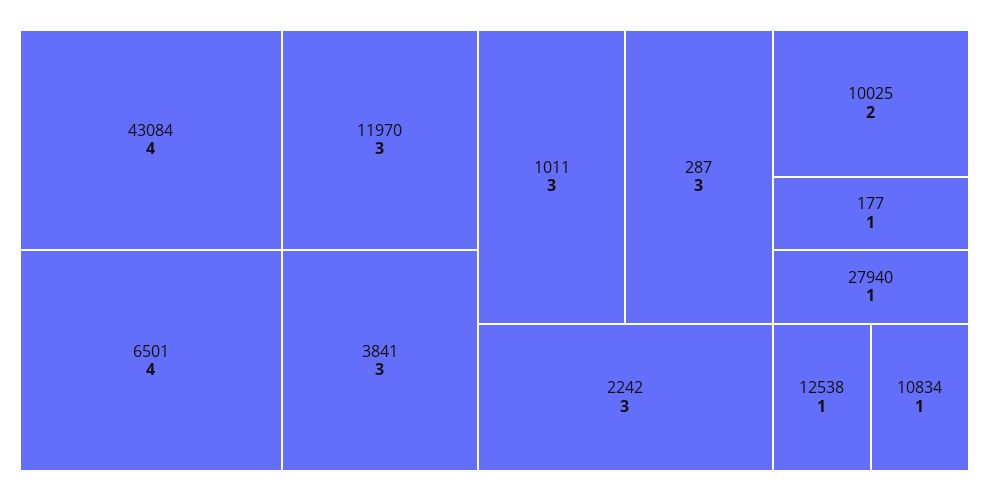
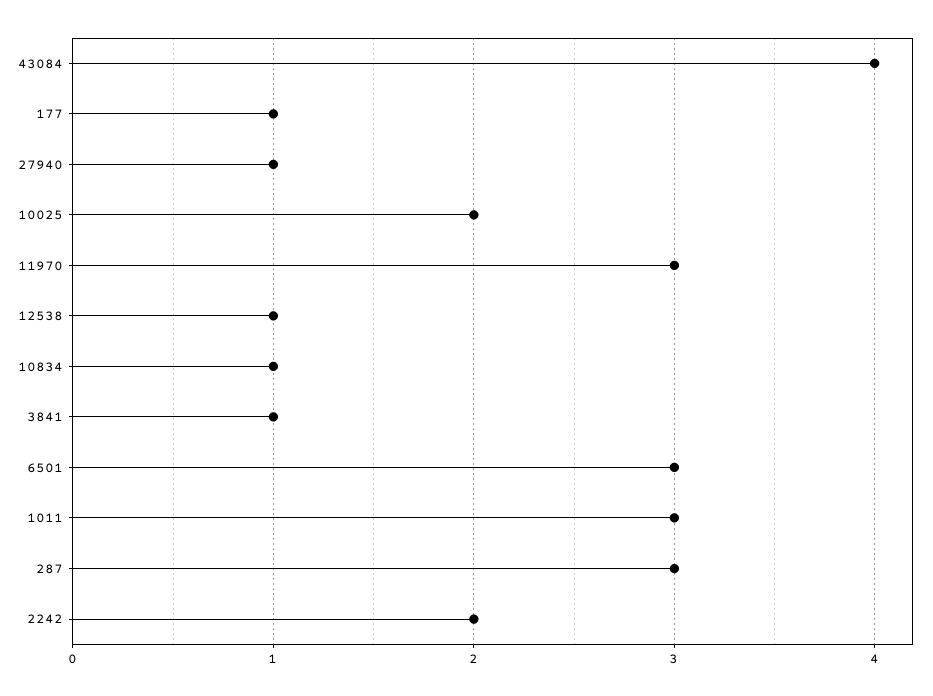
6501: 4 -> 3
3841: 3 -> 1
2242: 3 -> 2

